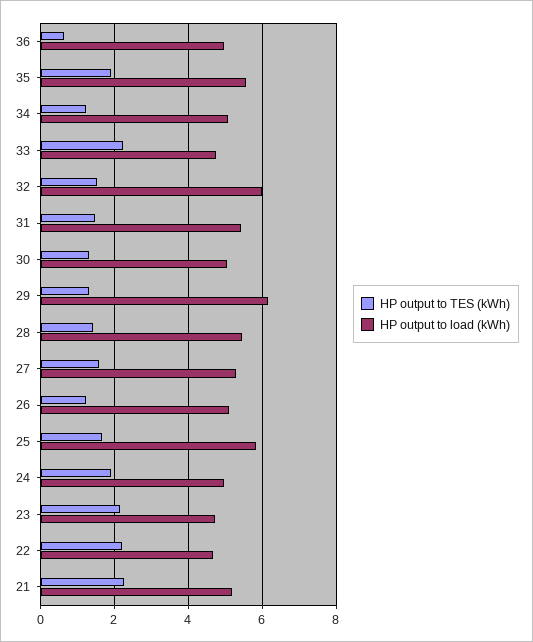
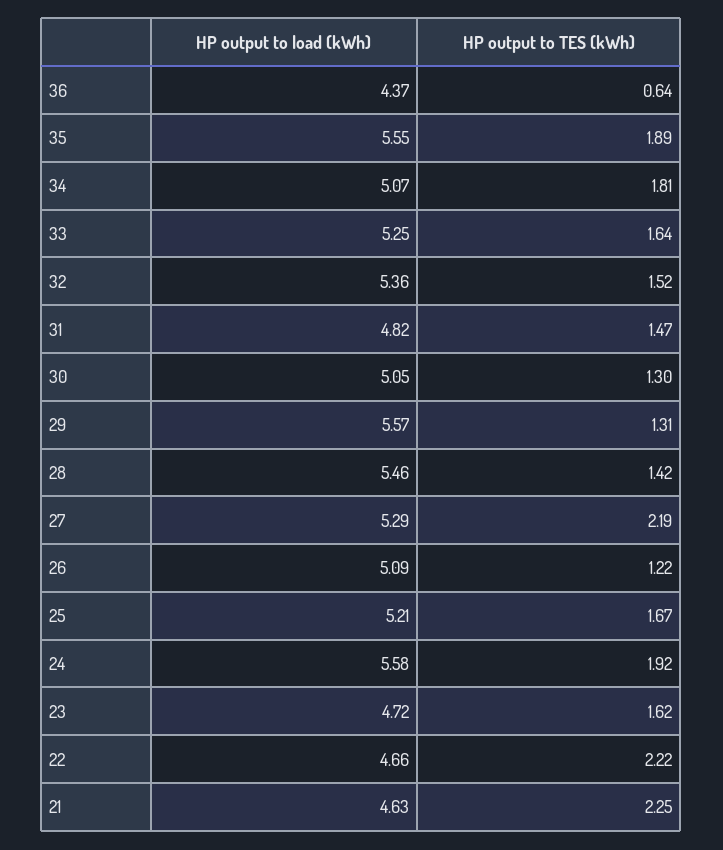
HP output to load (kWh), 36: 5 -> 4.37
HP output to TES (kWh), 34: 1.2 -> 1.81
HP output to TES (kWh), 33: 2.2 -> 1.64
HP output to load (kWh), 33: 4.8 -> 5.25
HP output to load (kWh), 32: 6 -> 5.36
HP output to load (kWh), 31: 5.4 -> 4.82
HP output to load (kWh), 29: 6.2 -> 5.57
HP output to TES (kWh), 27: 1.6 -> 2.19
HP output to load (kWh), 25: 5.8 -> 5.21
HP output to load (kWh), 24: 5 -> 5.58
HP output to TES (kWh), 23: 2.2 -> 1.62
HP output to load (kWh), 21: 5.2 -> 4.63

